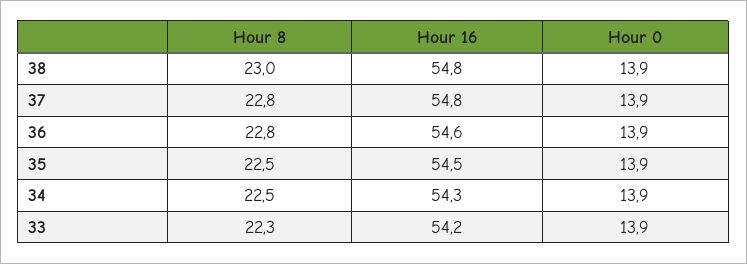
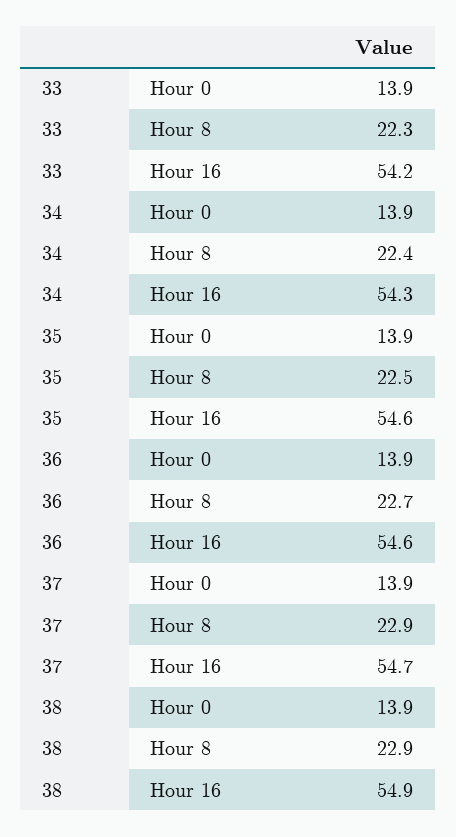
Hour 8, 38: 23 -> 22.9
Hour 16, 38: 54.8 -> 54.9
Hour 8, 37: 22.8 -> 22.9
Hour 16, 37: 54.8 -> 54.7
Hour 8, 36: 22.8 -> 22.7
Hour 16, 35: 54.5 -> 54.6
Hour 8, 34: 22.5 -> 22.4

